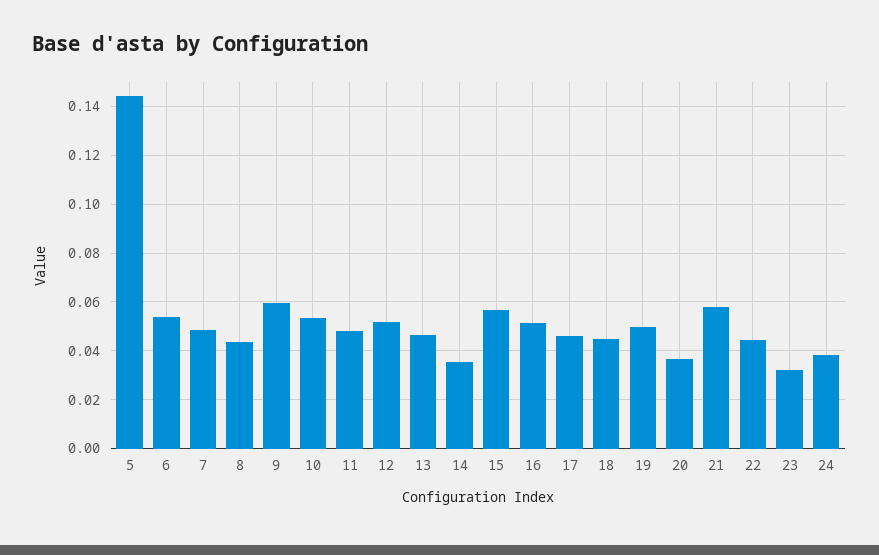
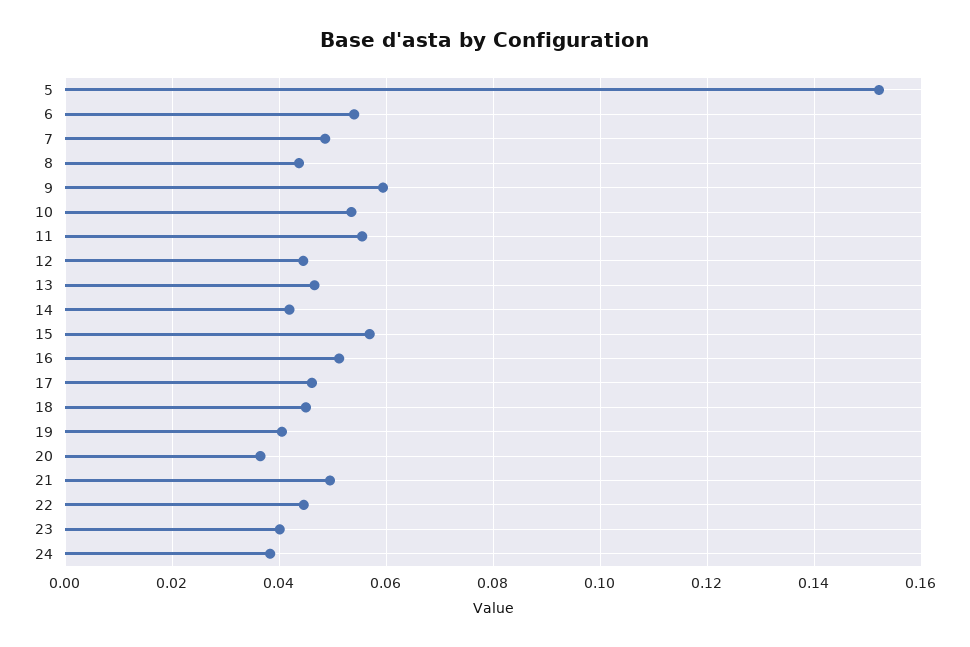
5: 0.145 -> 0.152
11: 0.0475 -> 0.056
12: 0.0525 -> 0.044
14: 0.035 -> 0.042
19: 0.05 -> 0.04
21: 0.0575 -> 0.05
23: 0.0325 -> 0.04

